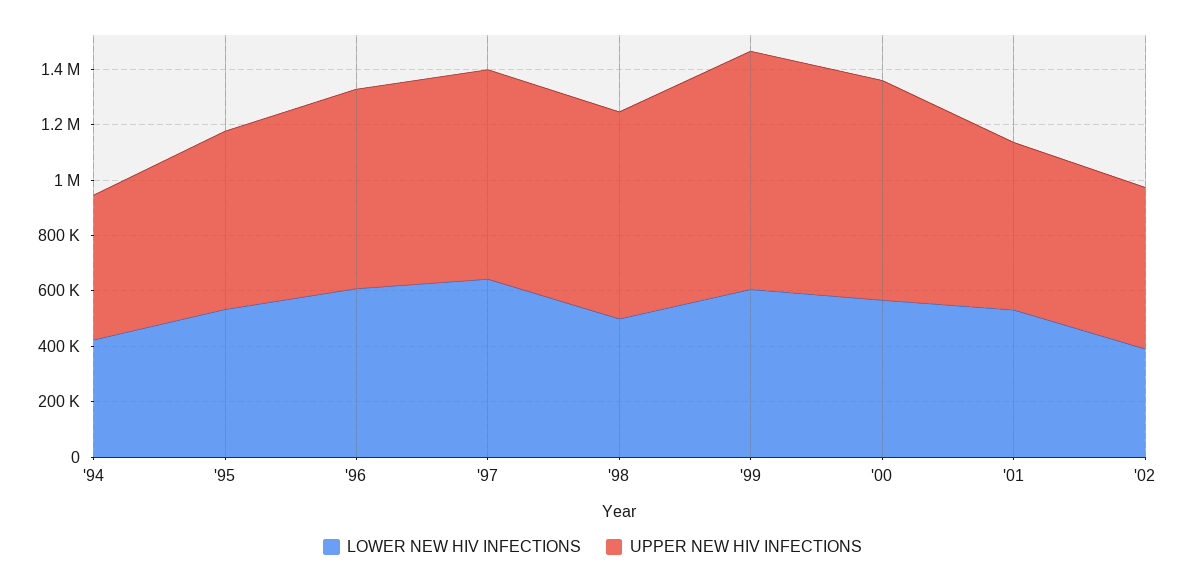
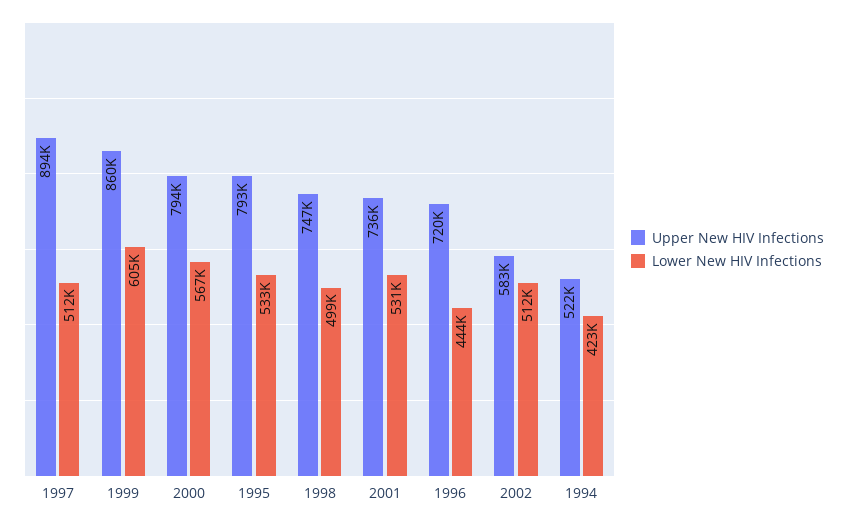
UPPER NEW HIV INFECTIONS, '95: 650000 -> 793000
LOWER NEW HIV INFECTIONS, '96: 600000 -> 444000
LOWER NEW HIV INFECTIONS, '97: 650000 -> 512000
UPPER NEW HIV INFECTIONS, '97: 750000 -> 894000
UPPER NEW HIV INFECTIONS, '01: 600000 -> 736000
LOWER NEW HIV INFECTIONS, '02: 400000 -> 512000

